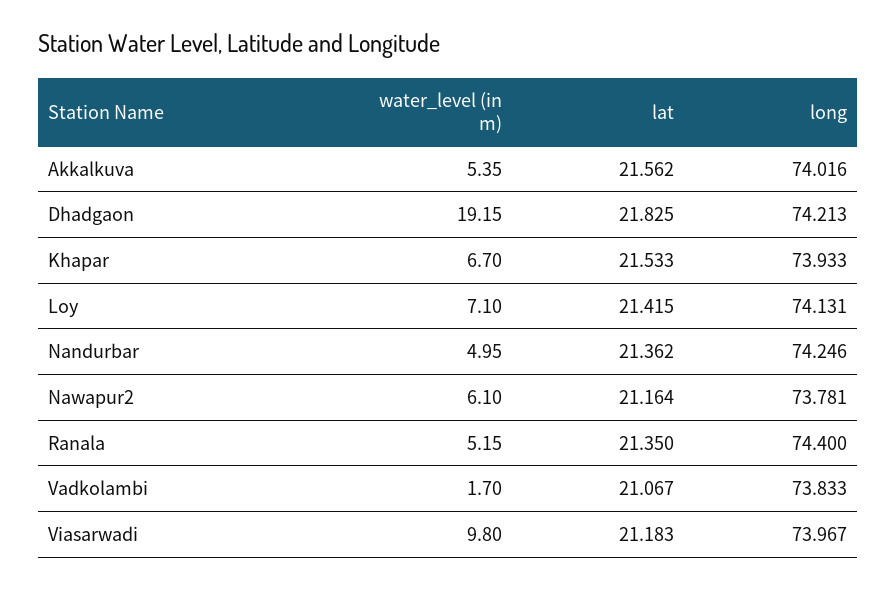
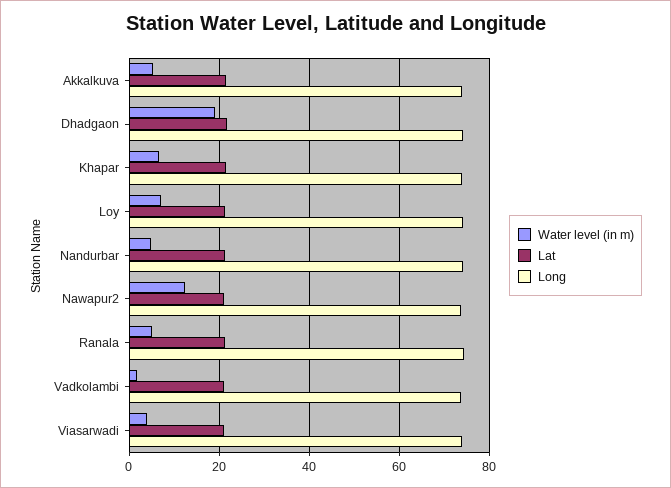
water_level (in m), Nawapur2: 6.1 -> 12
water_level (in m), Viasarwadi: 9.8 -> 4

